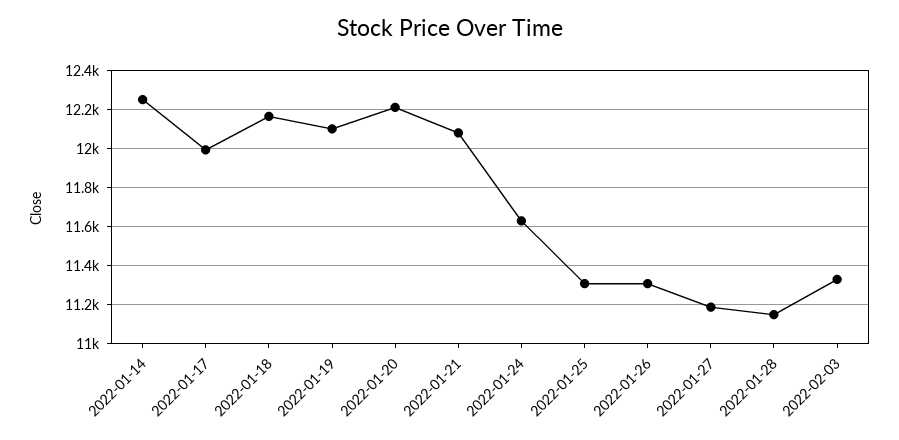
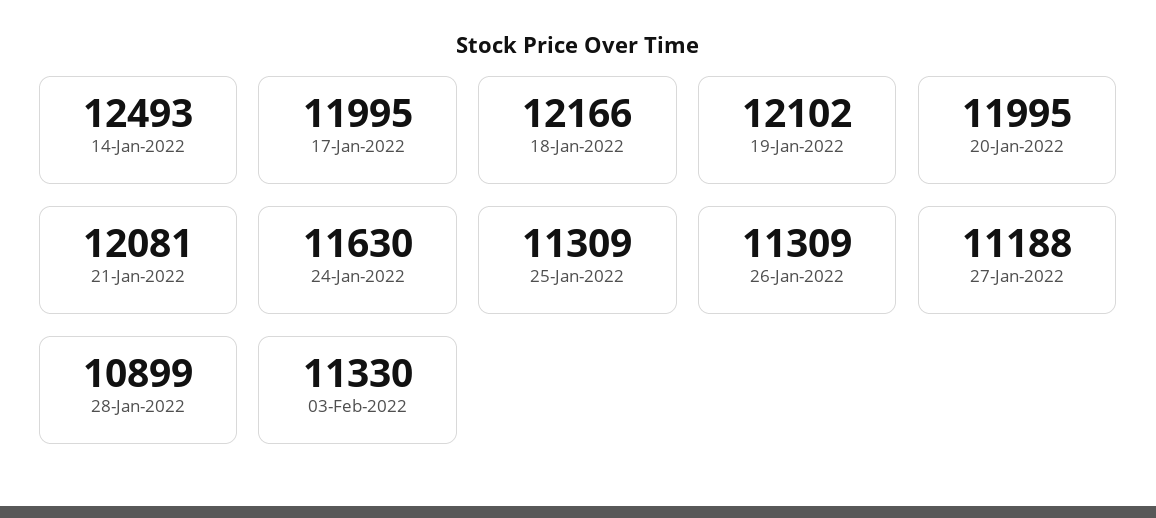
2022-01-14: 12250 -> 12493
2022-01-20: 12200 -> 11995
2022-01-28: 11150 -> 10899

